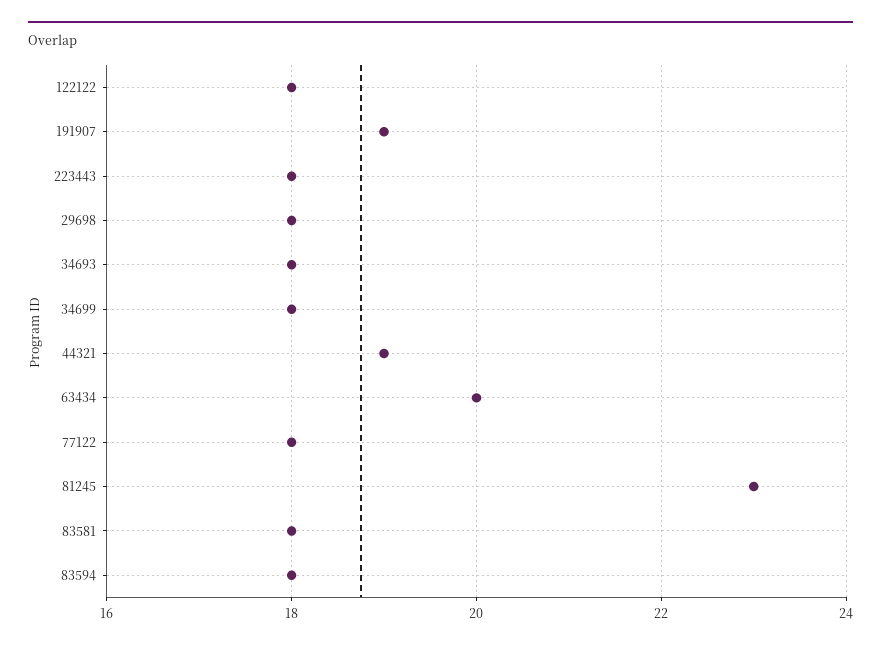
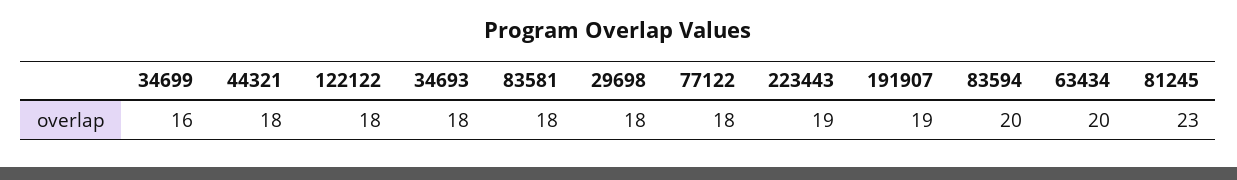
223443: 18 -> 19
34699: 18 -> 16
44321: 19 -> 18
83594: 18 -> 20

